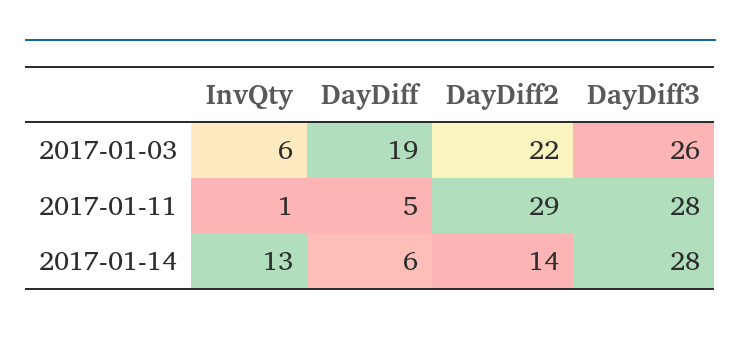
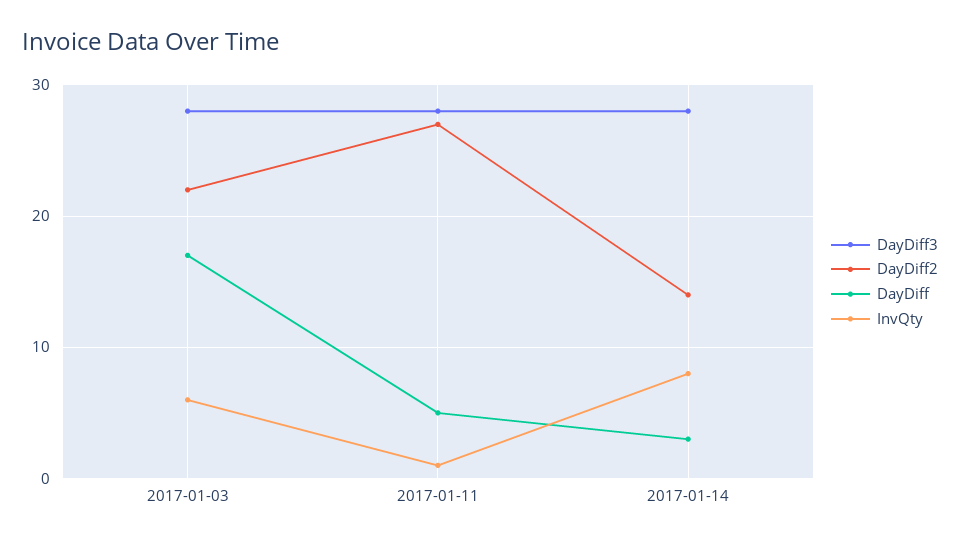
DayDiff, 2017-01-03: 19 -> 17
DayDiff3, 2017-01-03: 26 -> 28
DayDiff2, 2017-01-11: 29 -> 27
InvQty, 2017-01-14: 13 -> 8
DayDiff, 2017-01-14: 6 -> 3

